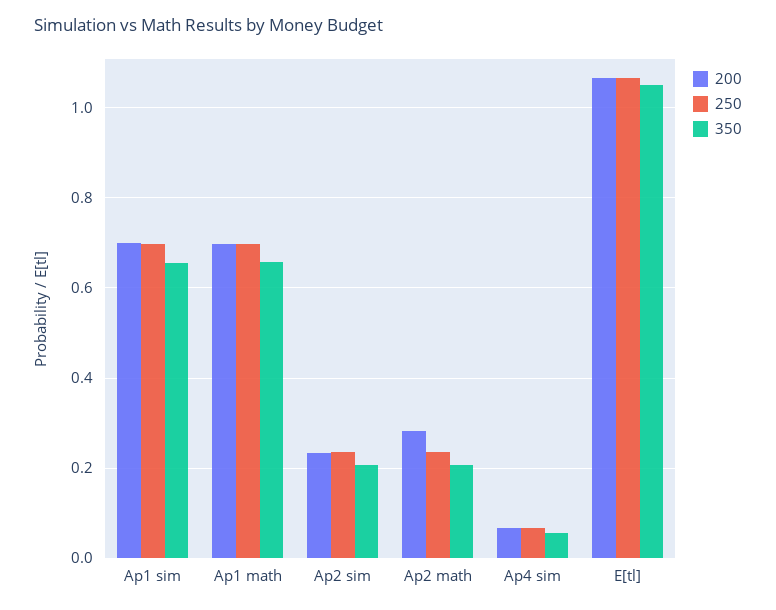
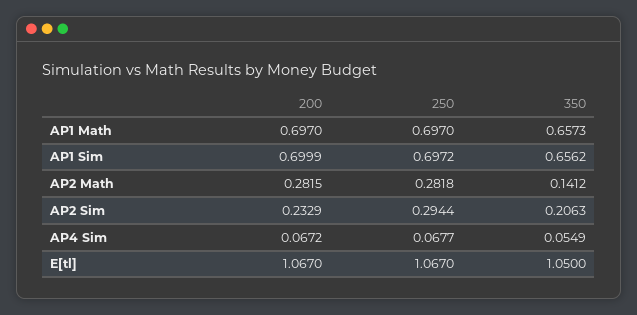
250, Ap2 sim: 0.24 -> 0.2944
250, Ap2 math: 0.24 -> 0.2818
350, Ap2 math: 0.2 -> 0.1412

